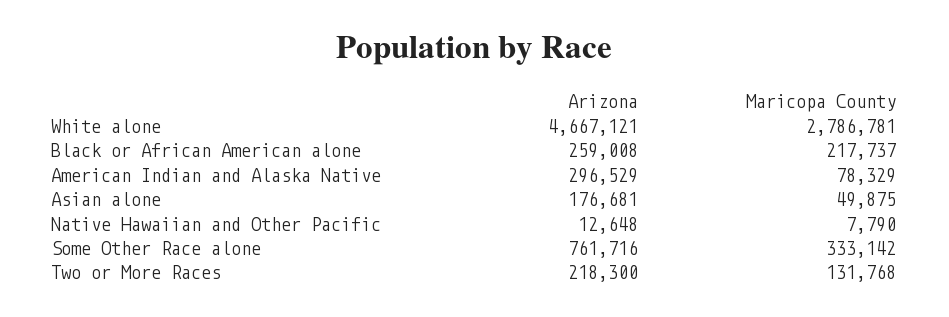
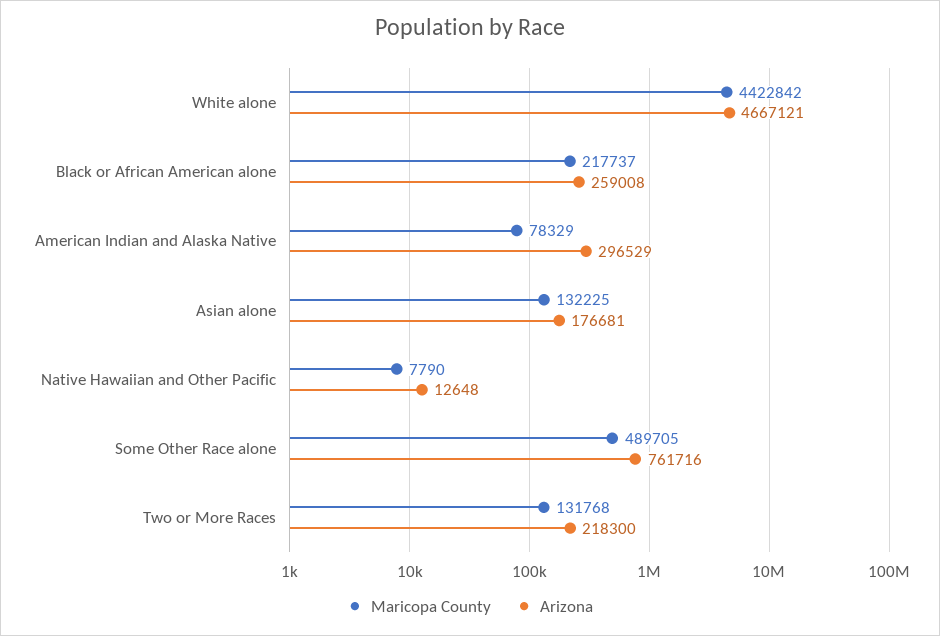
Maricopa County, White alone: 2786781 -> 4422842
Maricopa County, Asian alone: 49875 -> 132225
Maricopa County, Some Other Race alone: 333142 -> 489705

